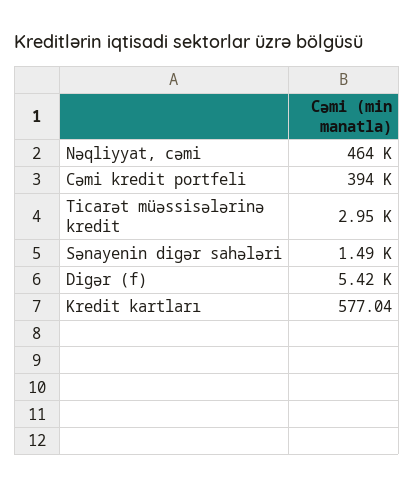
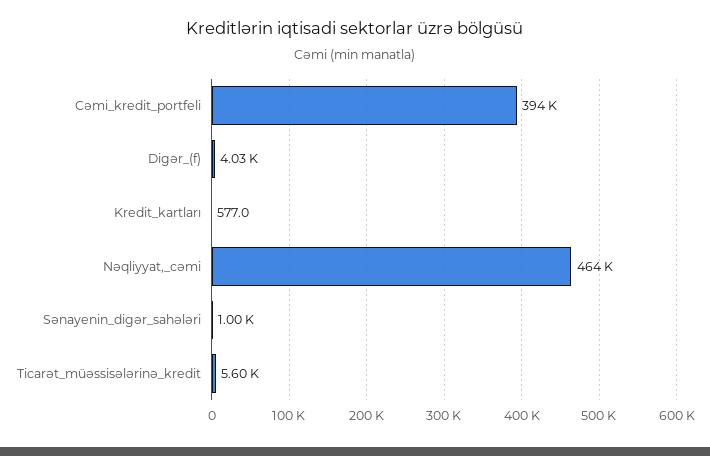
Ticarət müəssisələrinə kredit: 2950 -> 5600
Sənayenin digər sahələri: 1490 -> 1000
Digər (f): 5420 -> 4030

